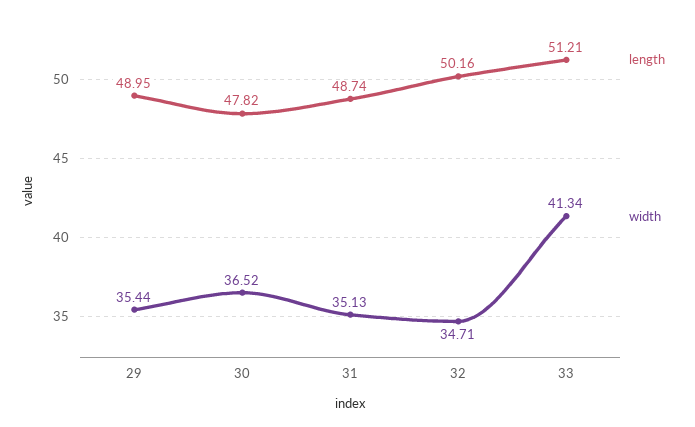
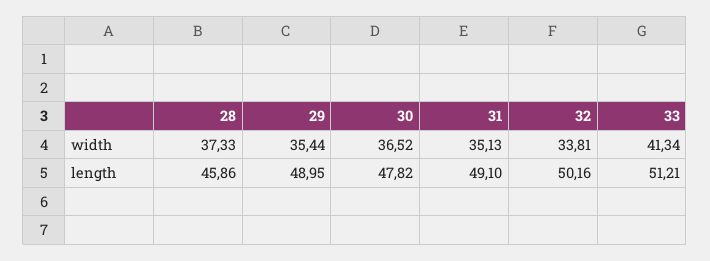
length, 31: 48.74 -> 49.1
width, 32: 34.71 -> 33.81
width, 28: none -> 37.33
length, 28: none -> 45.86

